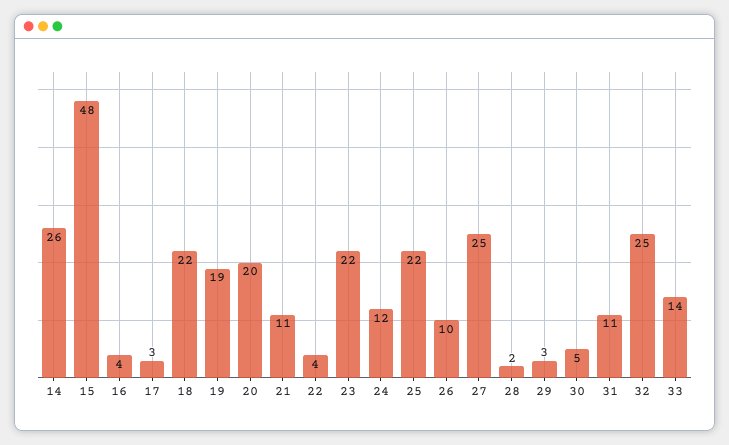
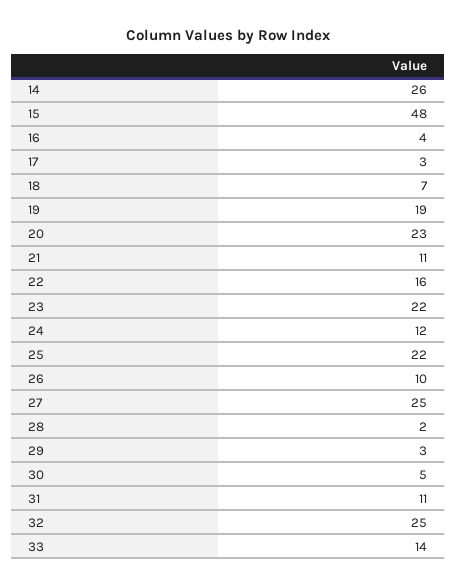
18: 22 -> 7
20: 20 -> 23
22: 4 -> 16

